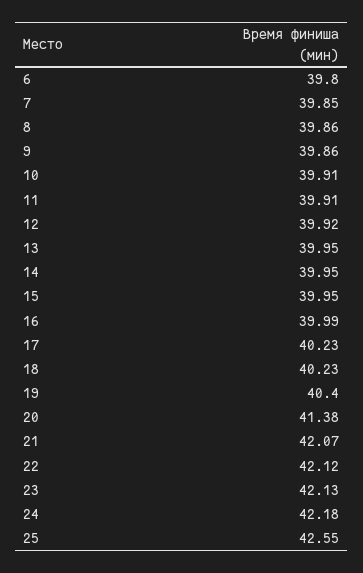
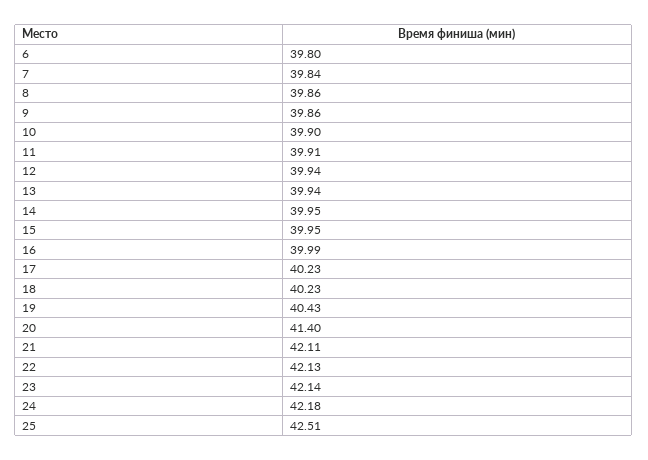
7: 39.85 -> 39.84
10: 39.91 -> 39.9
12: 39.92 -> 39.94
13: 39.95 -> 39.94
19: 40.4 -> 40.43
20: 41.38 -> 41.4
21: 42.07 -> 42.11
22: 42.12 -> 42.13
23: 42.13 -> 42.14
25: 42.55 -> 42.51

